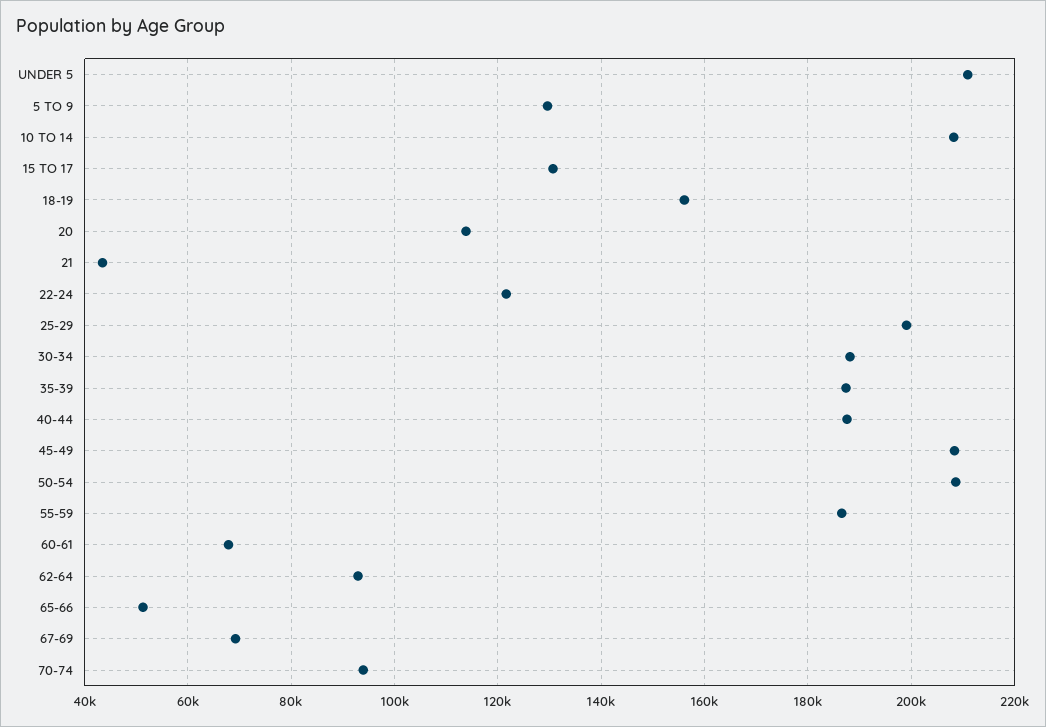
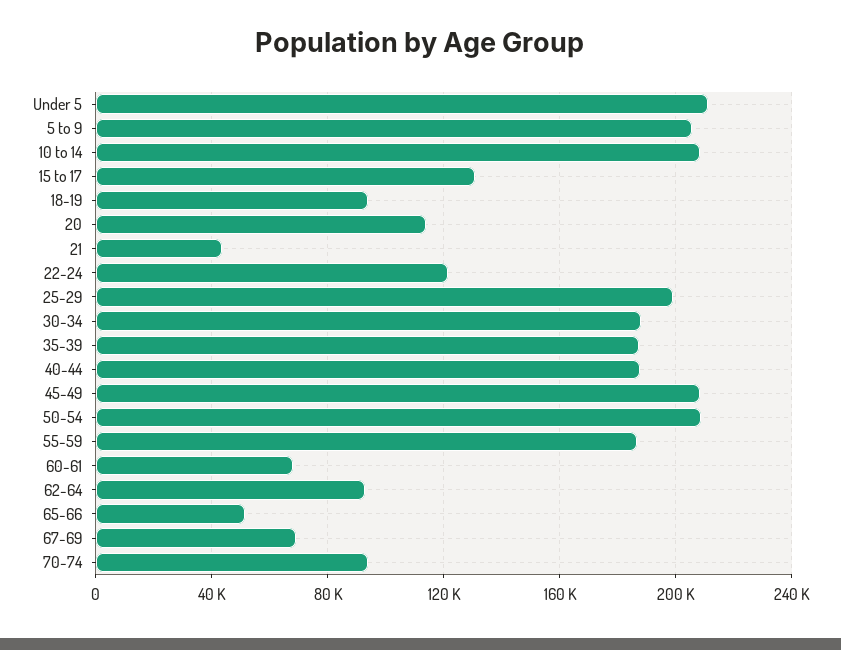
5 TO 9: 130000 -> 205000
18-19: 156000 -> 95000

